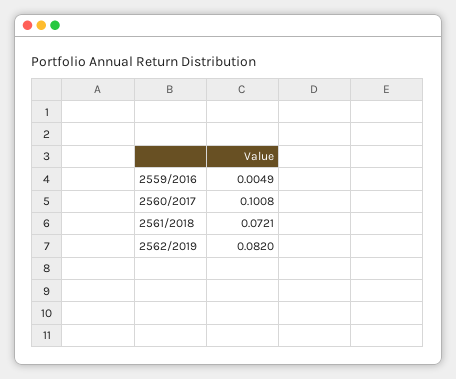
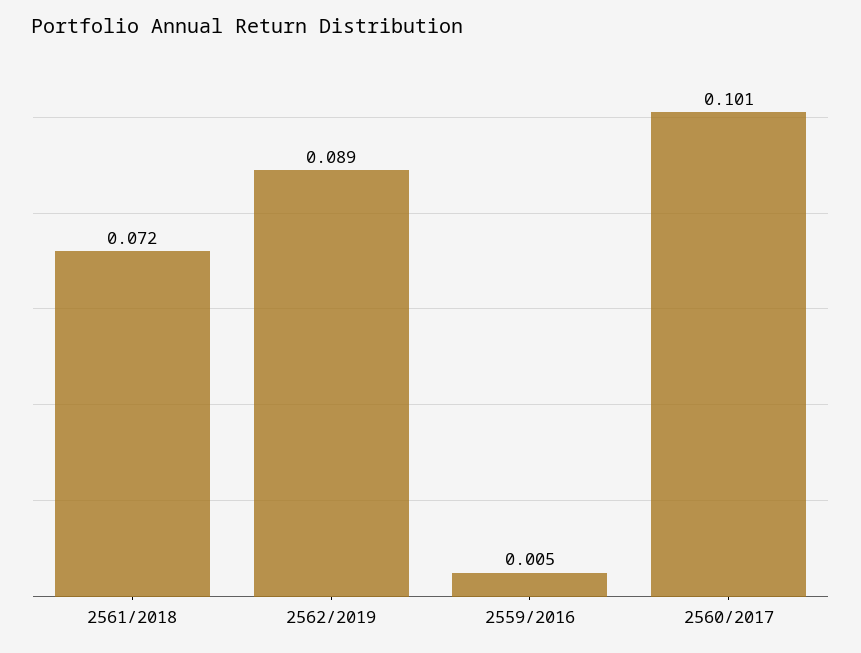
2562/2019: 0.082 -> 0.089

